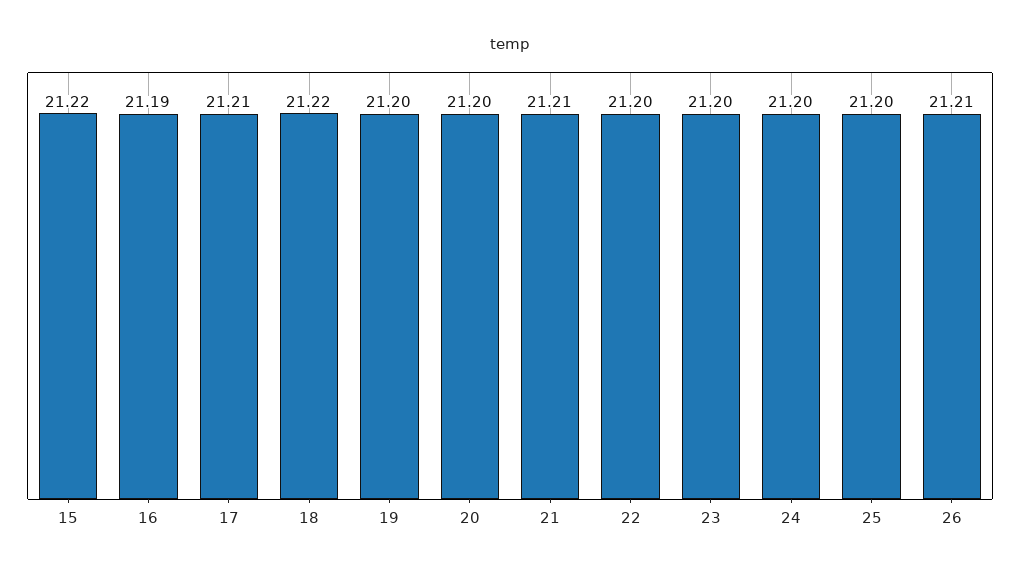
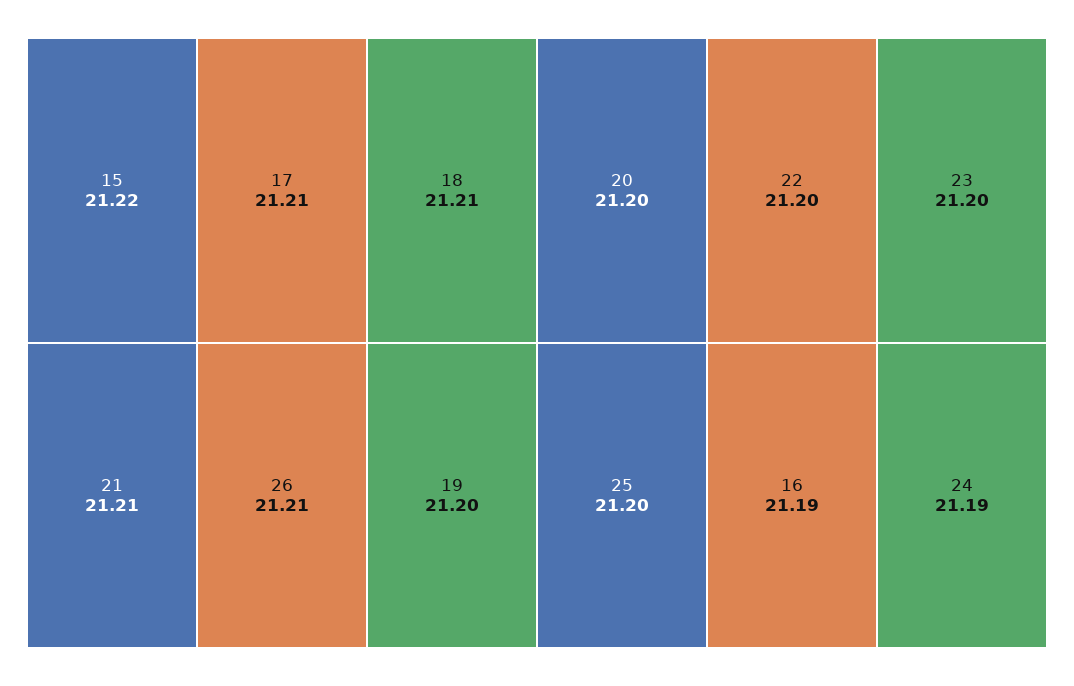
18: 21.22 -> 21.21
24: 21.2 -> 21.19

